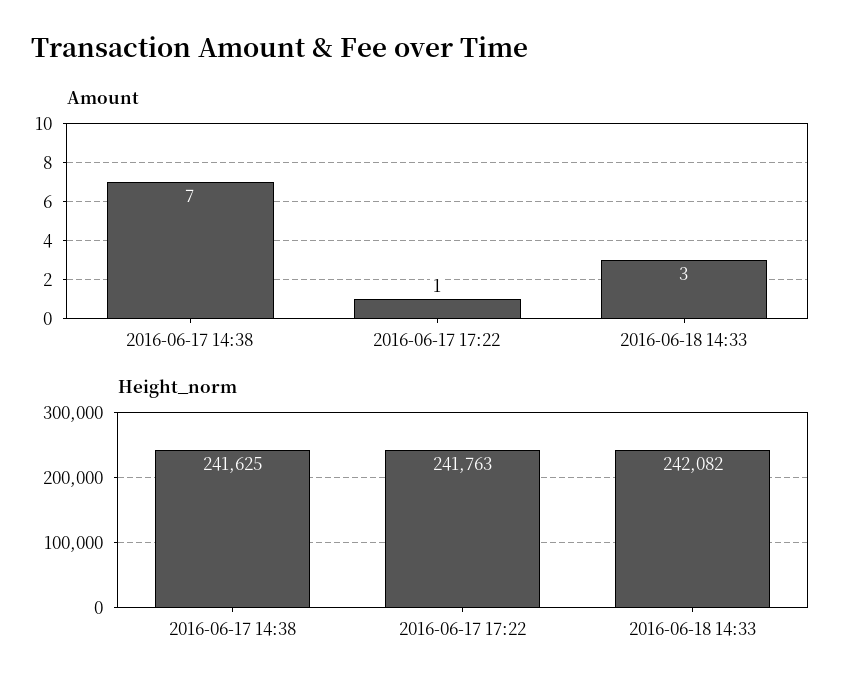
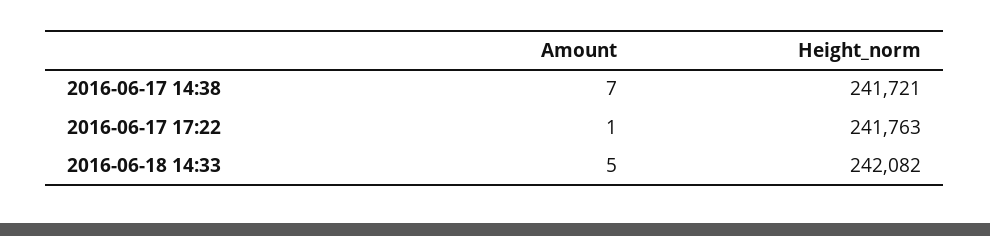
Amount, 2016-06-18 14:33: 3 -> 5
Height_norm, 2016-06-17 14:38: 241625 -> 241721

